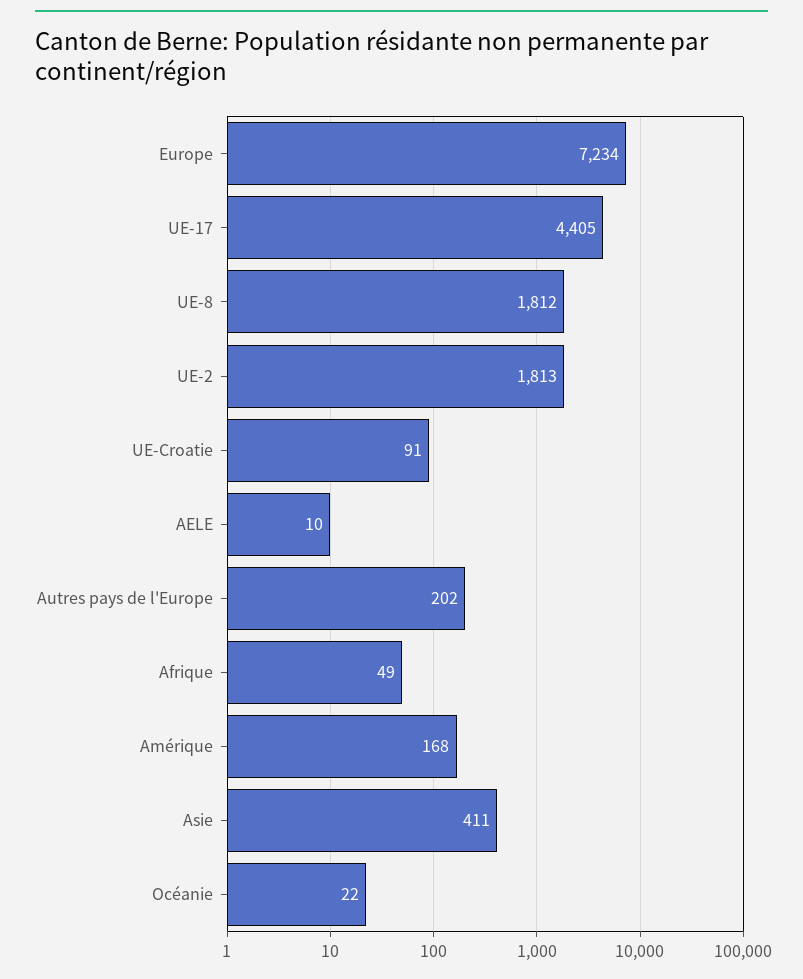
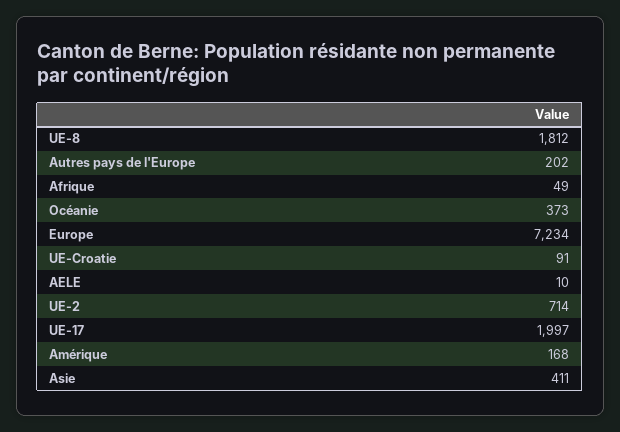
UE-17: 4405 -> 1997
UE-2: 1813 -> 714
Océanie: 22 -> 373

